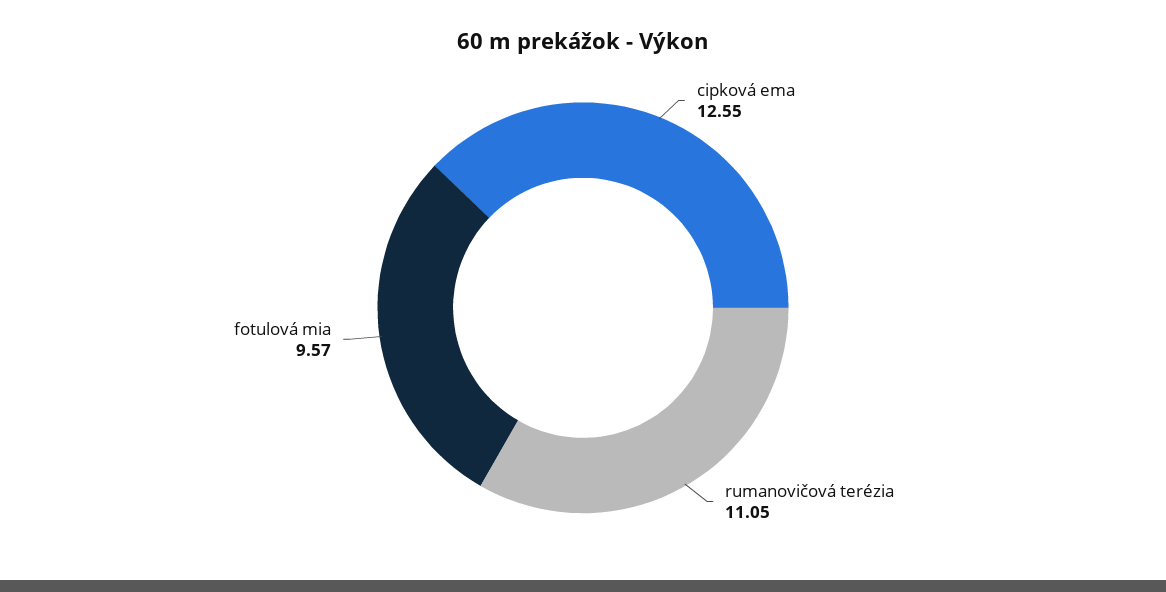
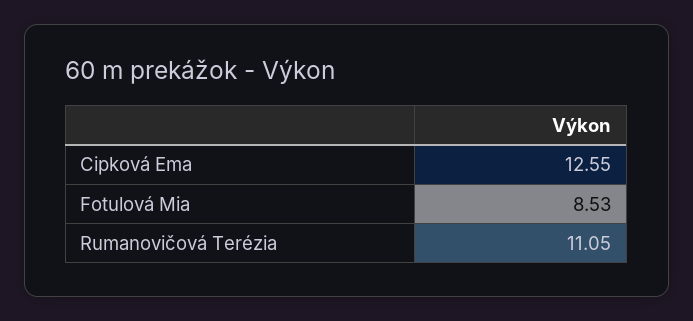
fotulová mia: 9.57 -> 8.53

